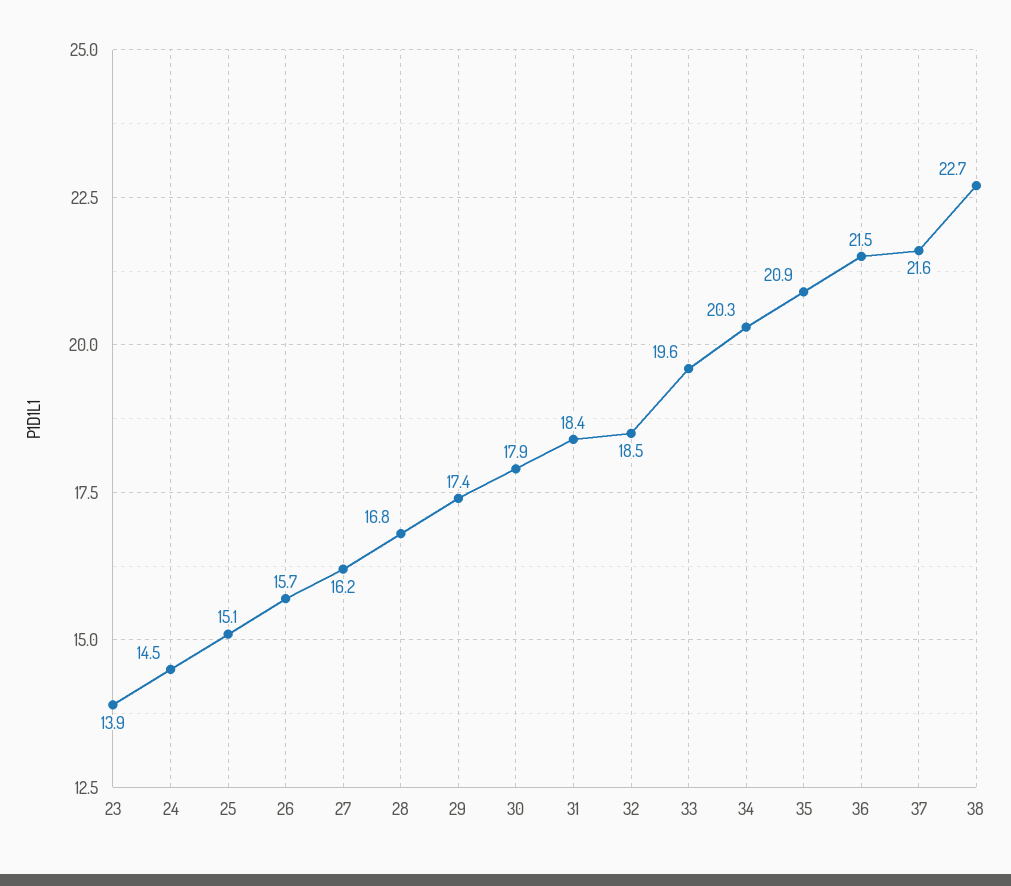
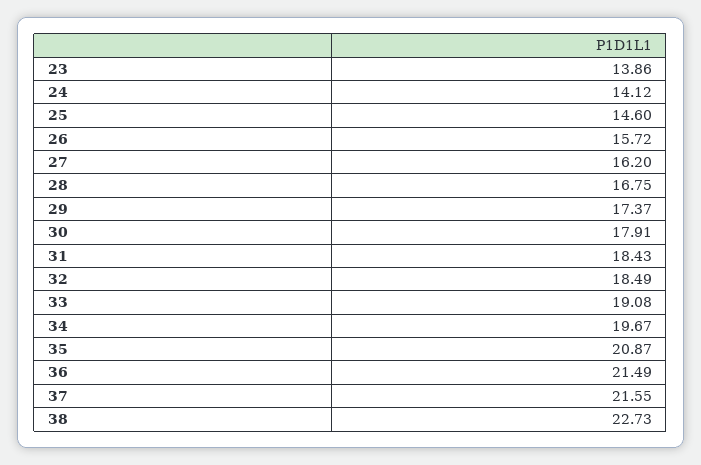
24: 14.5 -> 14.12
25: 15.1 -> 14.6
33: 19.6 -> 19.08
34: 20.3 -> 19.67

